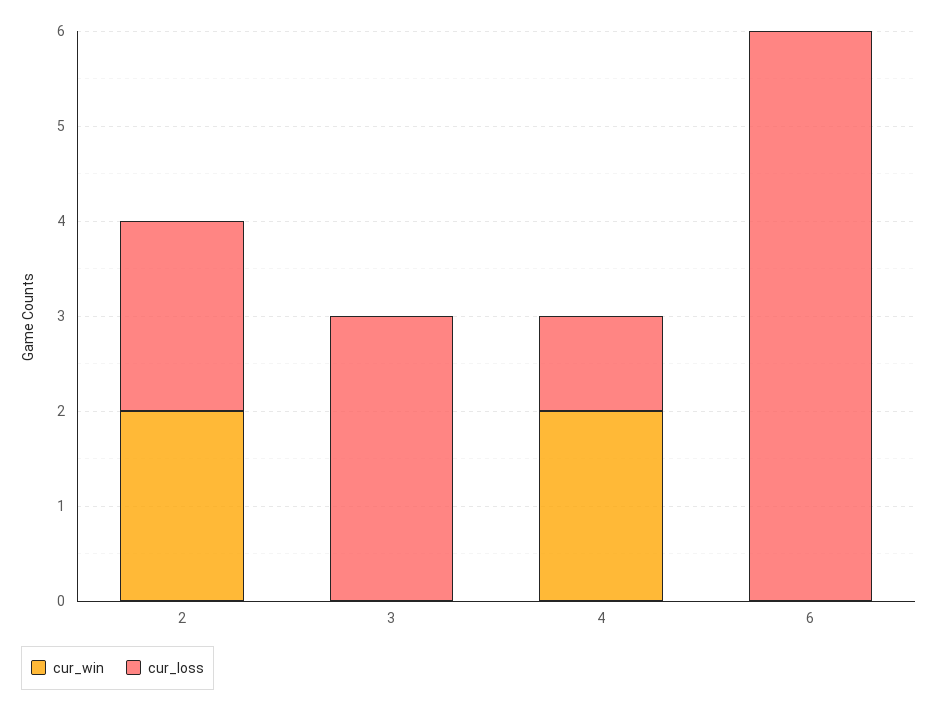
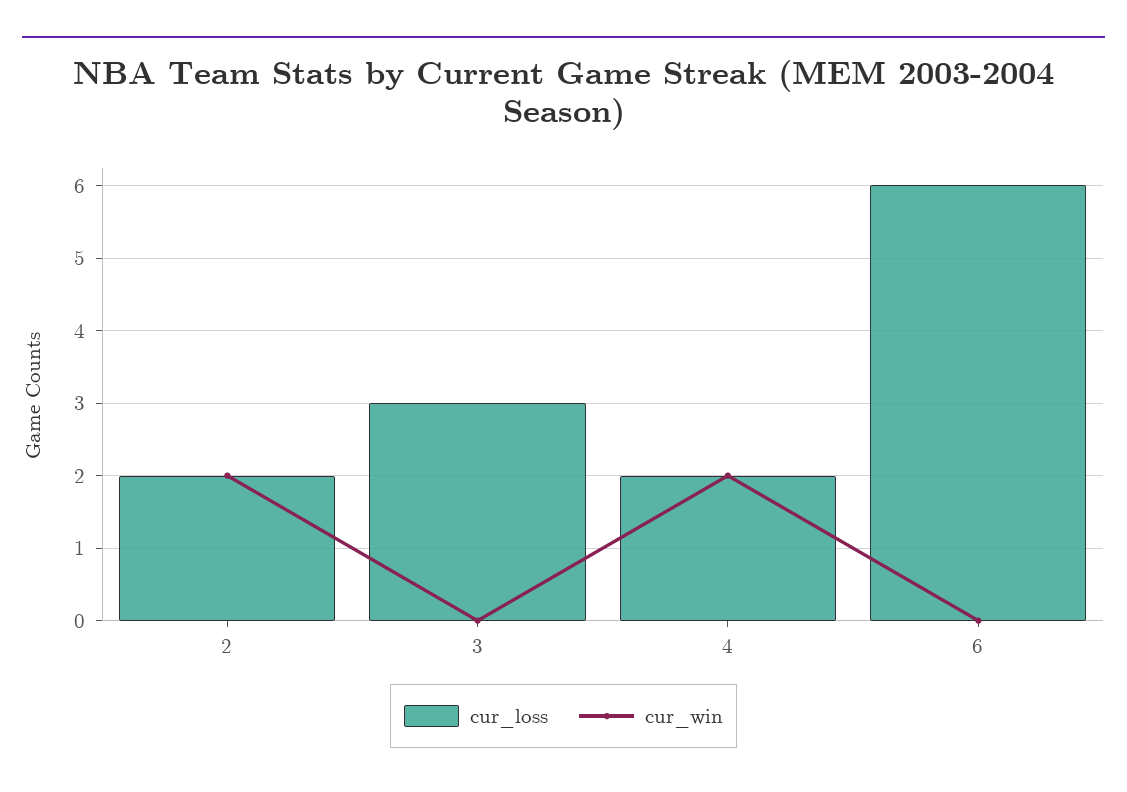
cur_loss, 4: 1 -> 2

